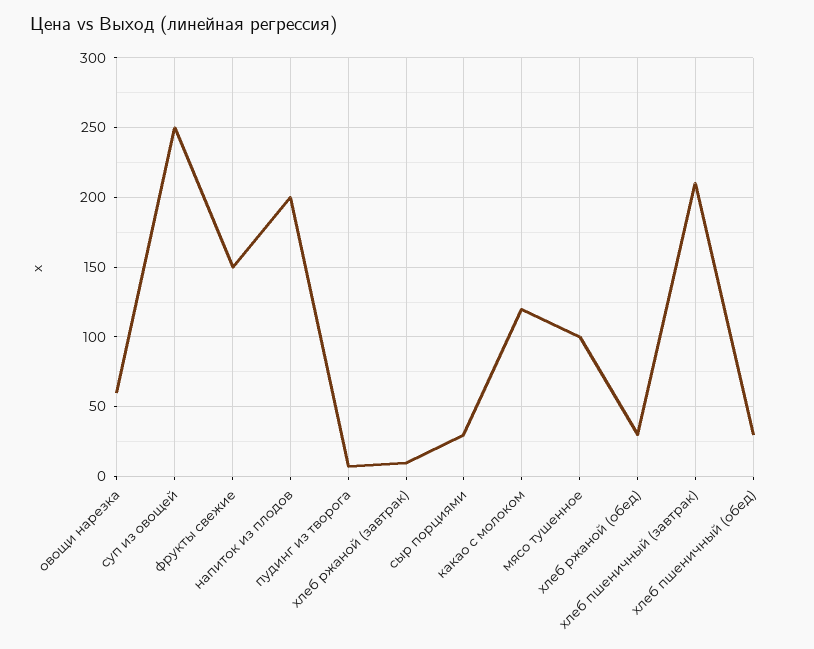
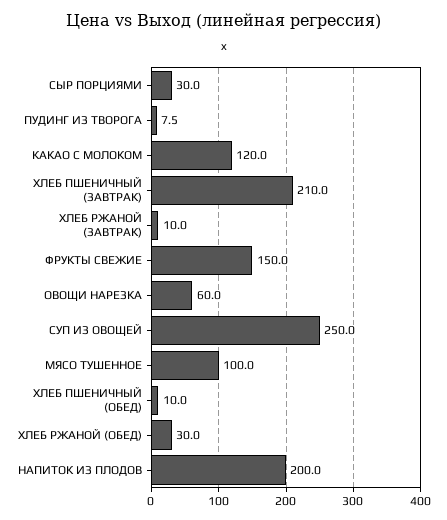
хлеб пшеничный (обед): 30 -> 10

